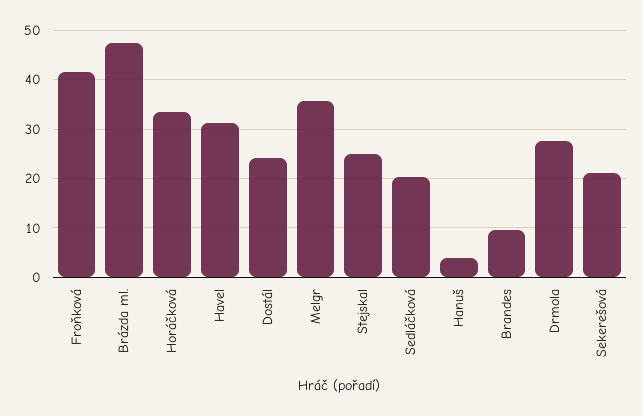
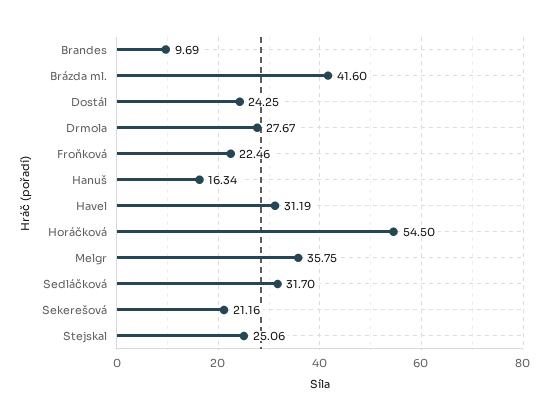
Froňková: 42 -> 22.46
Brázda ml.: 48 -> 41.6
Horáčková: 34 -> 54.5
Sedláčková: 20 -> 31.7
Hanuš: 4 -> 16.34

